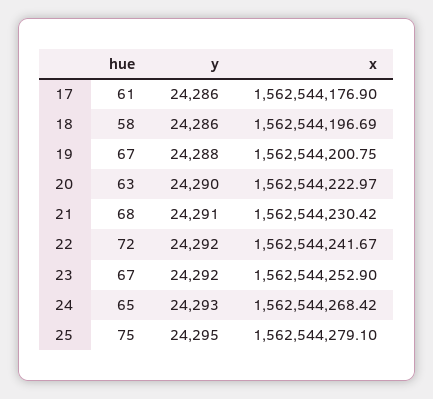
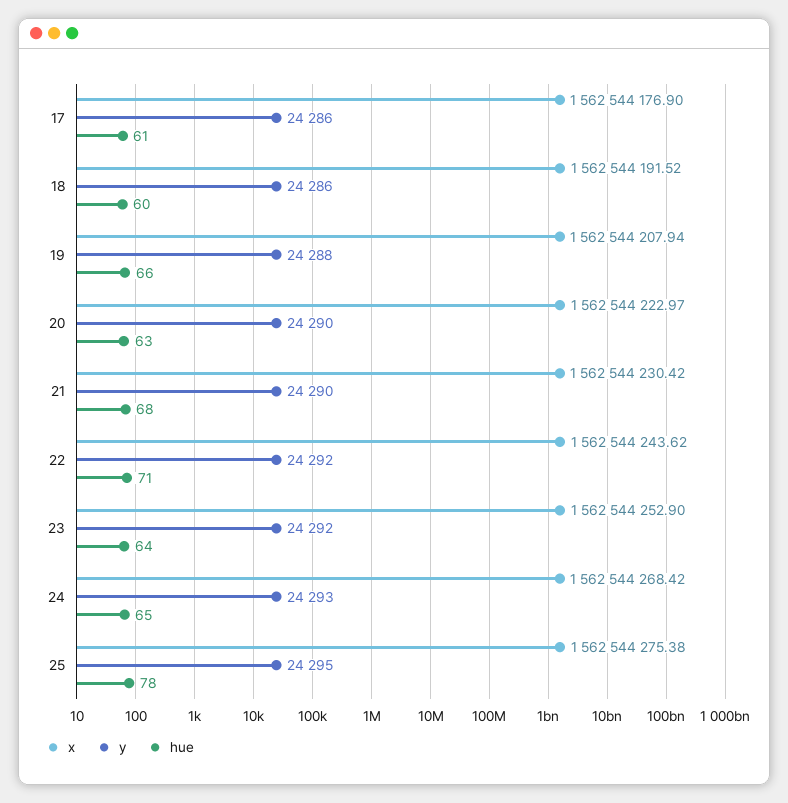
hue, 18: 58 -> 60
x, 18: 1562544196.69 -> 1562544191.52
hue, 19: 67 -> 66
x, 19: 1562544200.75 -> 1562544207.94
y, 21: 24291 -> 24290
hue, 22: 72 -> 71
x, 22: 1562544241.67 -> 1562544243.62
hue, 23: 67 -> 64
hue, 25: 75 -> 78
x, 25: 1562544279.1 -> 1562544275.38

